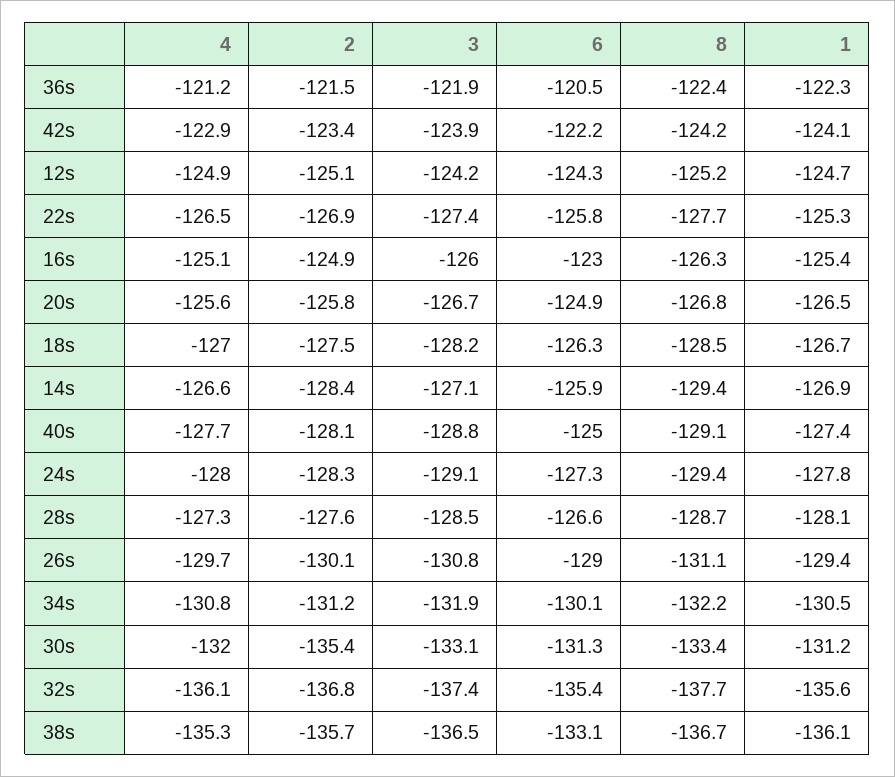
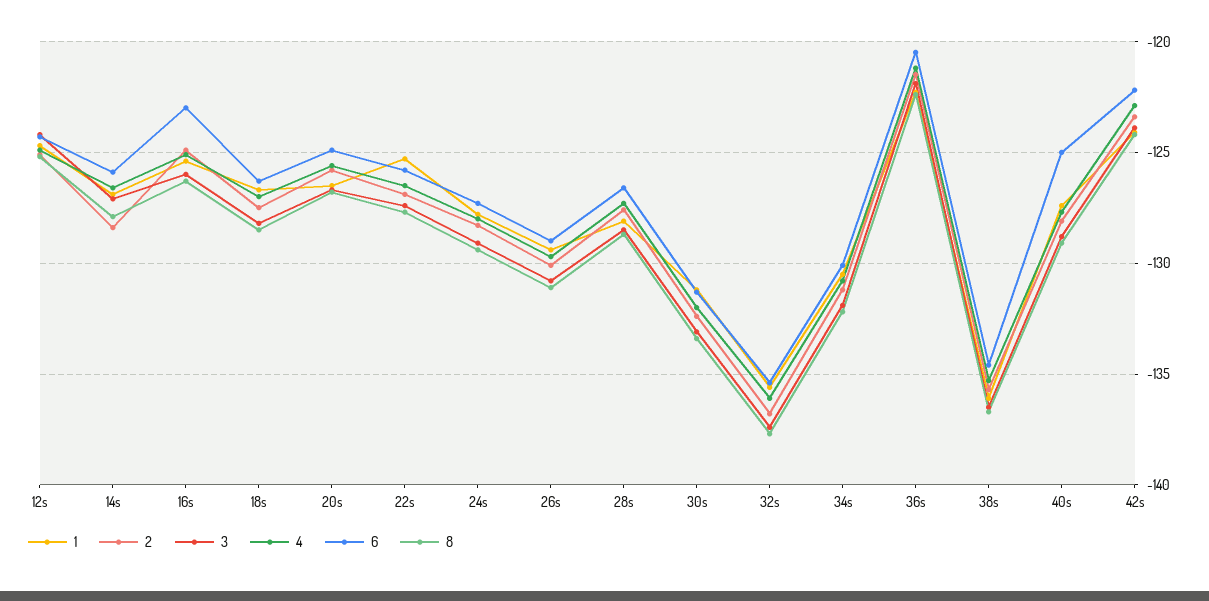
8, 14s: -129.4 -> -128
2, 30s: -135.4 -> -132.5
6, 38s: -133.1 -> -134.5

